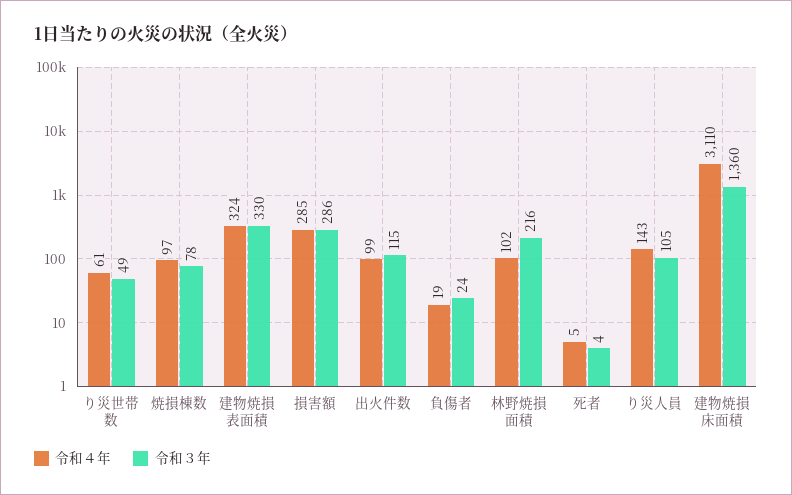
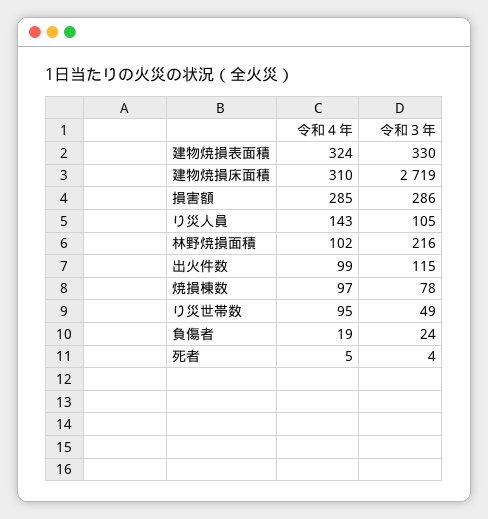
令和４年, り災世帯数: 61 -> 95
令和４年, 建物焼損床面積: 3110 -> 310
令和３年, 建物焼損床面積: 1360 -> 2719

